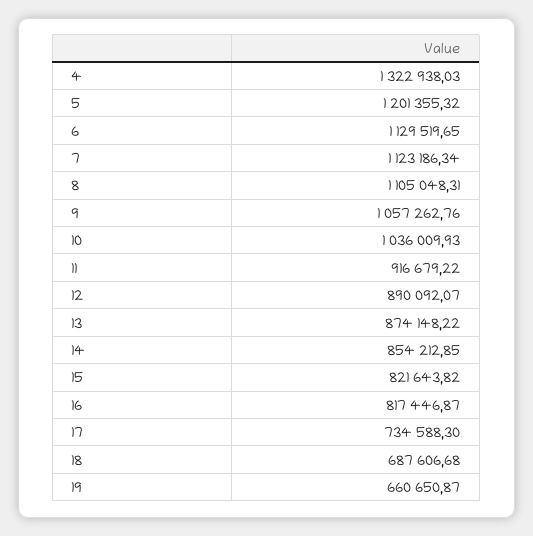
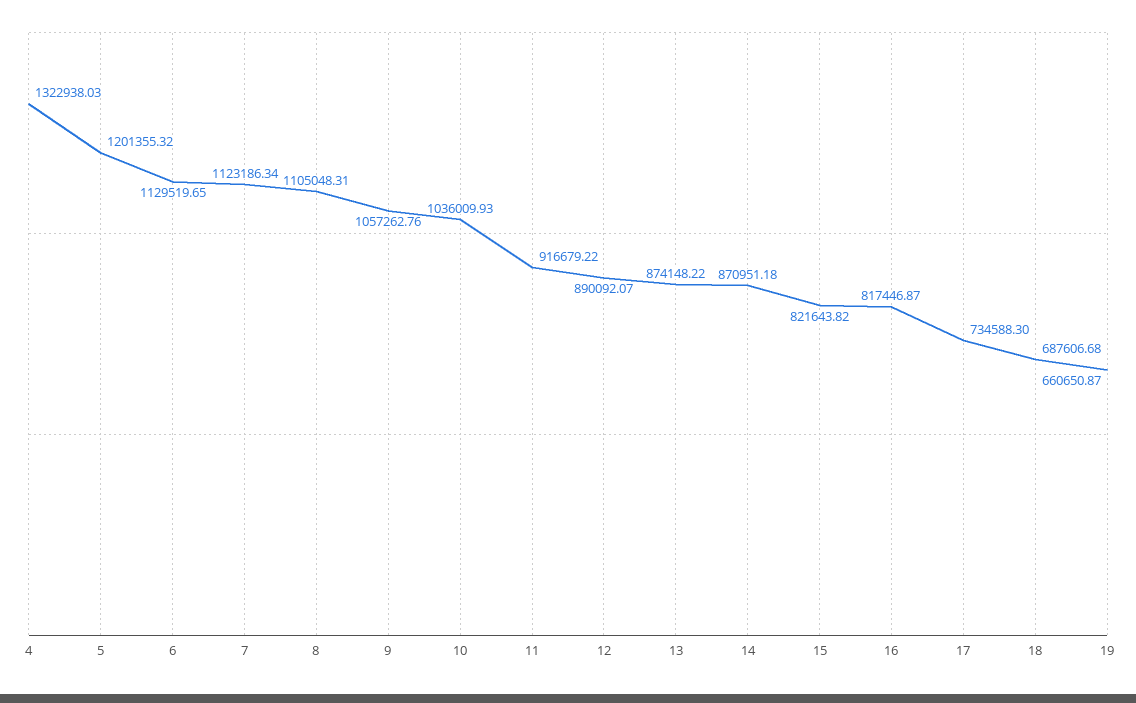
14: 854212.85 -> 870951.18

